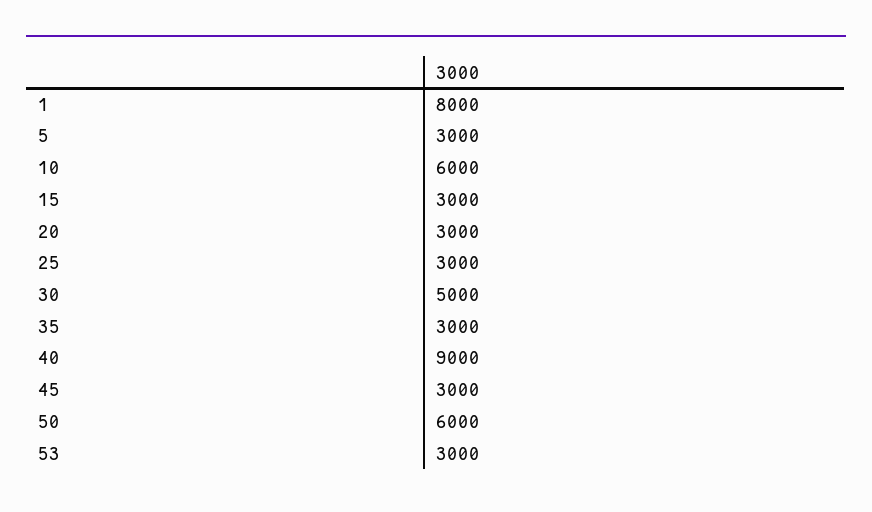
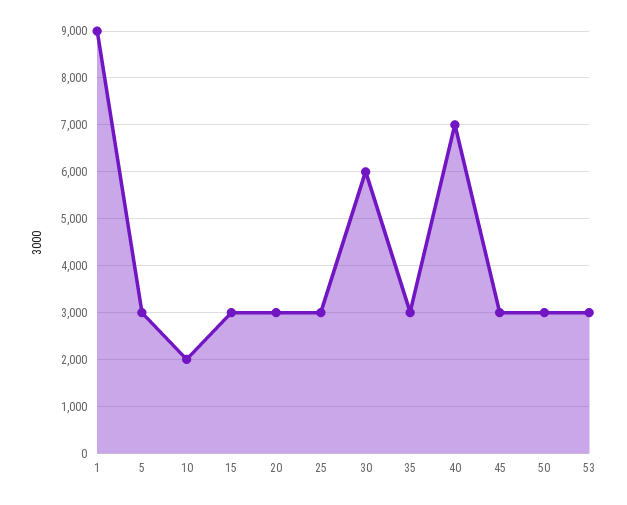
1: 8000 -> 9000
10: 6000 -> 2000
30: 5000 -> 6000
40: 9000 -> 7000
50: 6000 -> 3000

